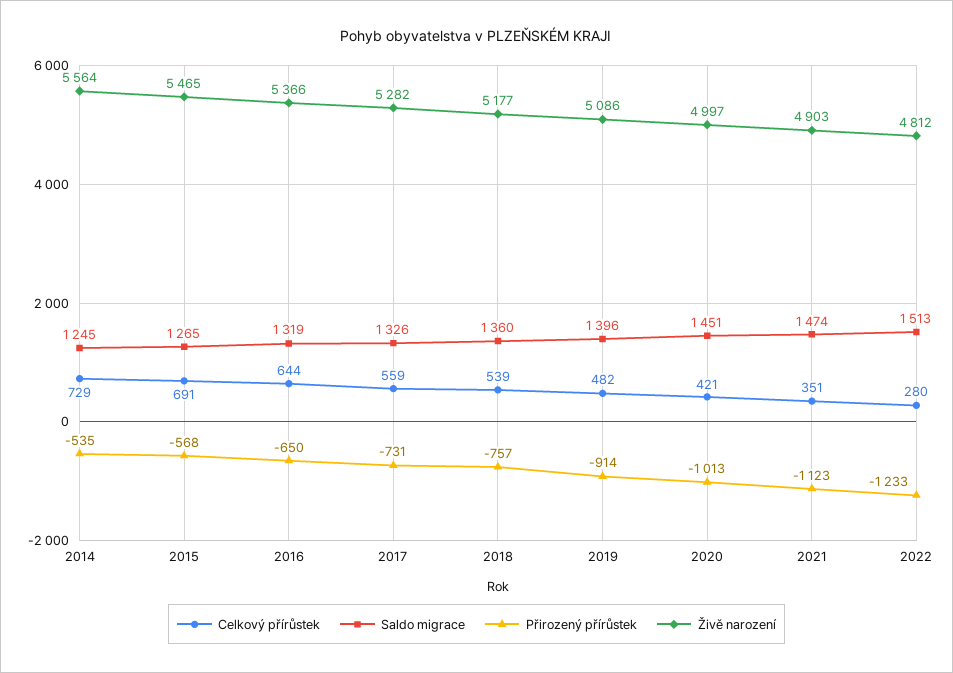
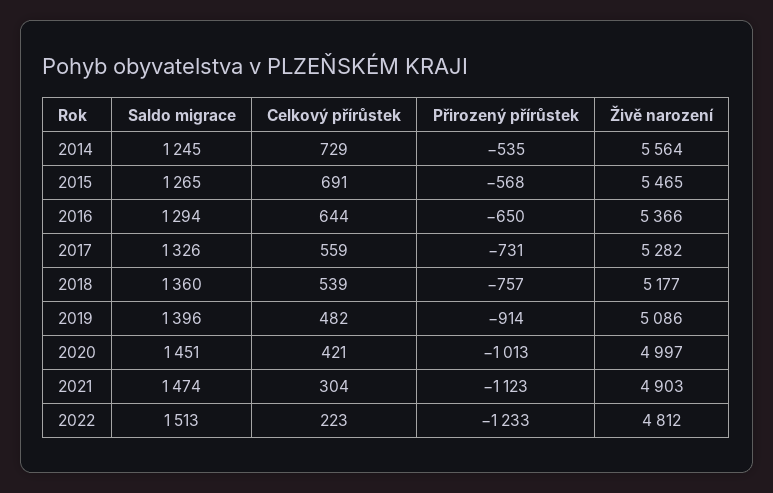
Saldo migrace, 2016: 1319 -> 1294
Celkový přírůstek, 2021: 351 -> 304
Celkový přírůstek, 2022: 280 -> 223

